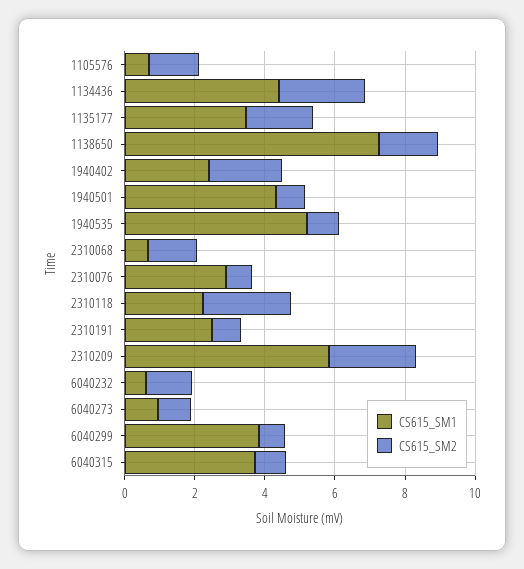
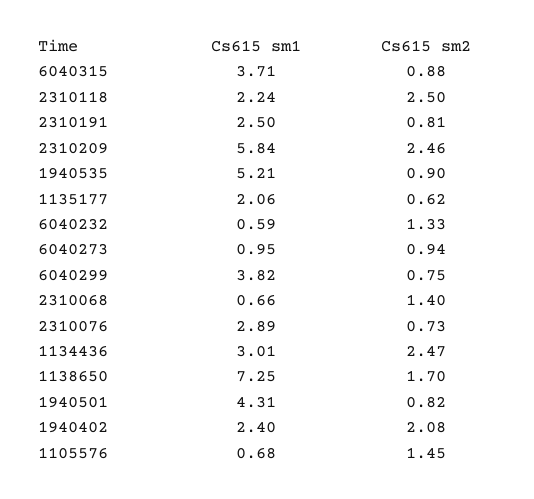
CS615_SM1, 1134436: 4.5 -> 3.01
CS615_SM1, 1135177: 3.5 -> 2.06
CS615_SM2, 1135177: 2 -> 0.62

